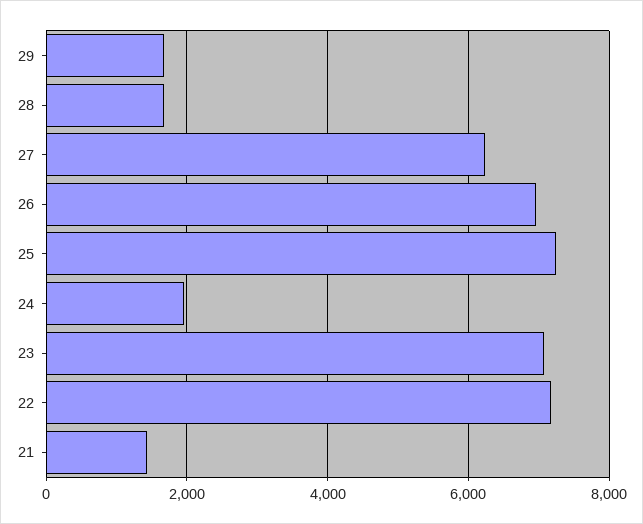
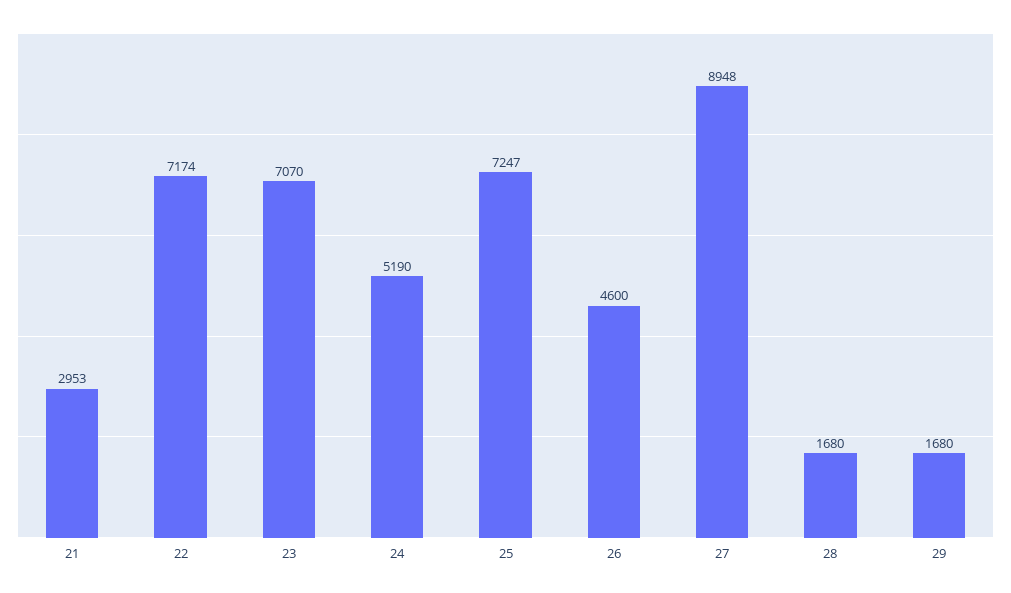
27: 6200 -> 8948
26: 7000 -> 4600
24: 2000 -> 5190
21: 1400 -> 2953

